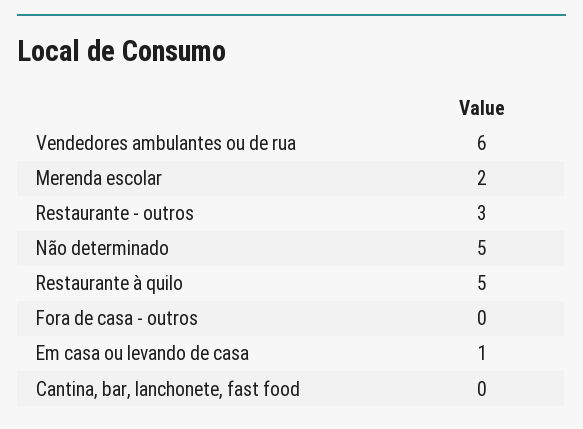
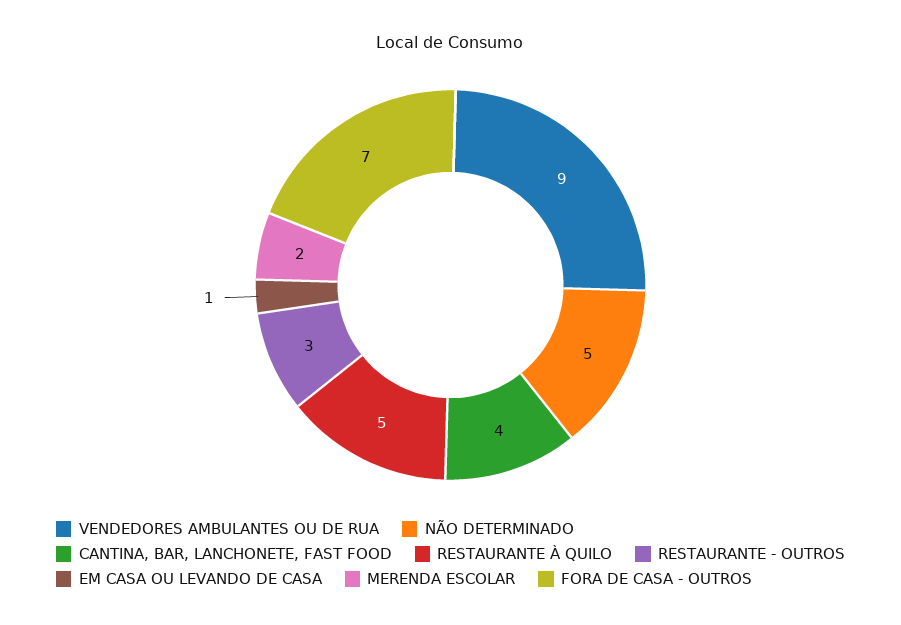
Vendedores ambulantes ou de rua: 6 -> 9
Fora de casa - outros: 0 -> 7
Cantina, bar, lanchonete, fast food: 0 -> 4

